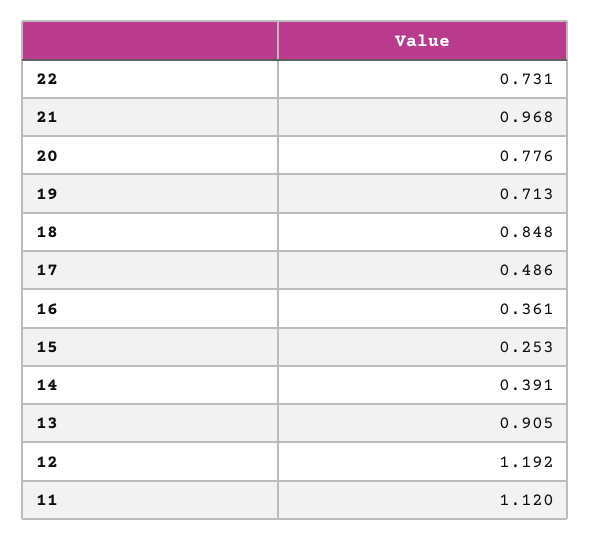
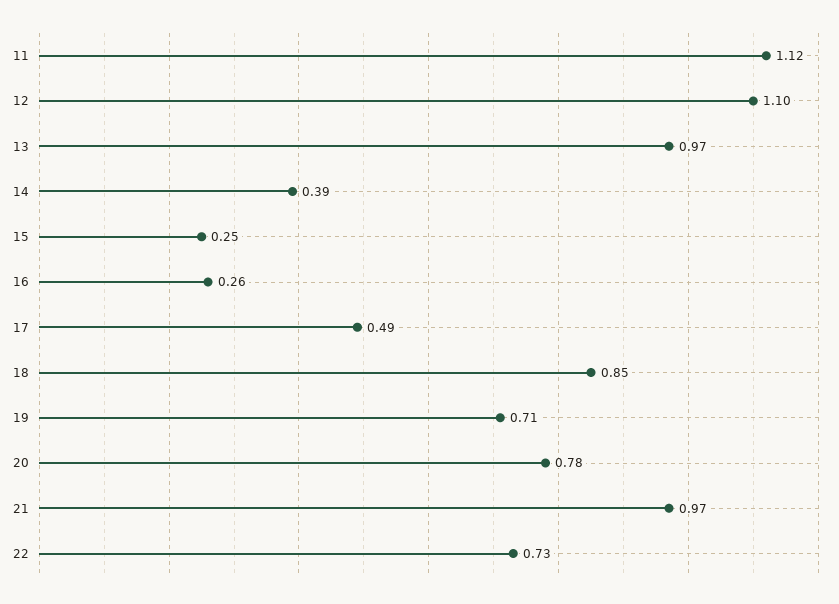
16: 0.361 -> 0.26
13: 0.905 -> 0.97
12: 1.192 -> 1.1

